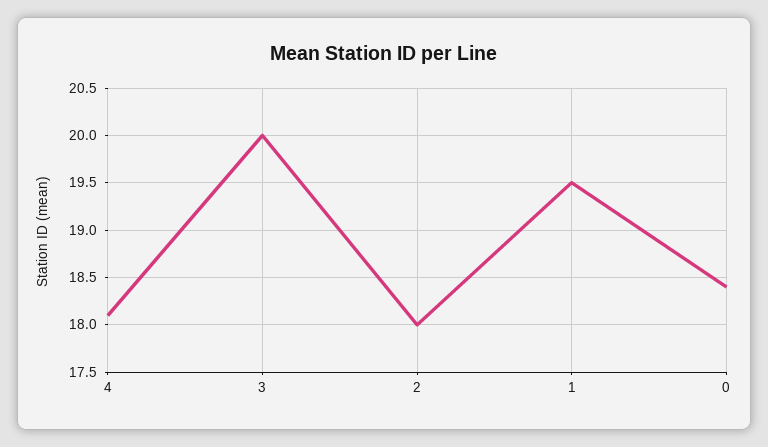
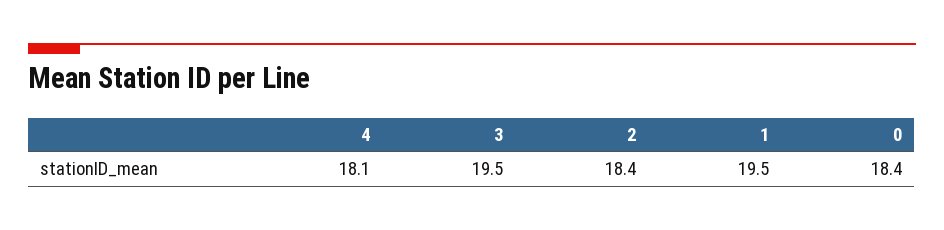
3: 20 -> 19.5
2: 18 -> 18.4

